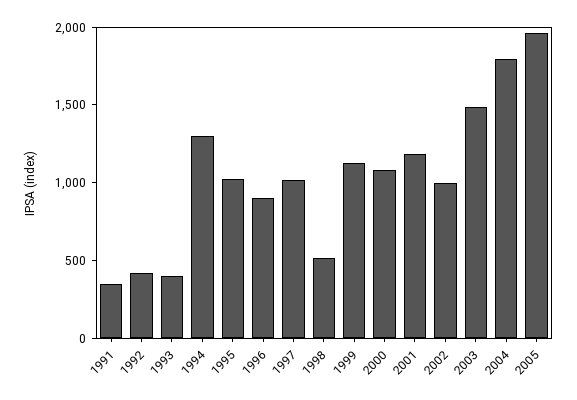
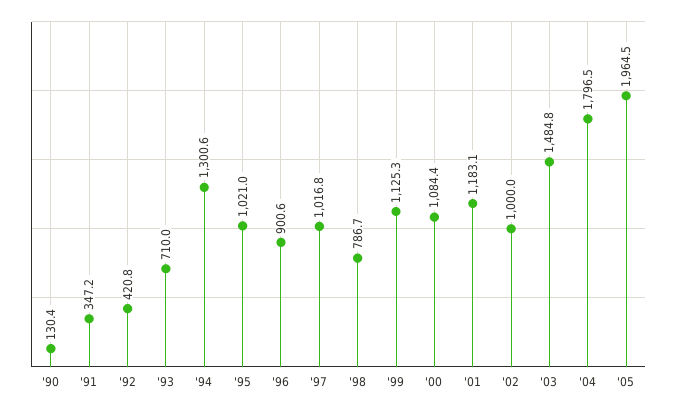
1993: 400 -> 710
1998: 500 -> 786.7
'90: none -> 130.4

